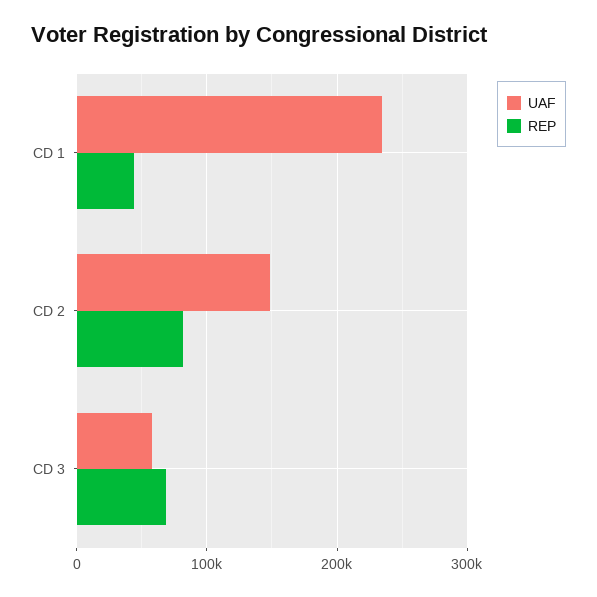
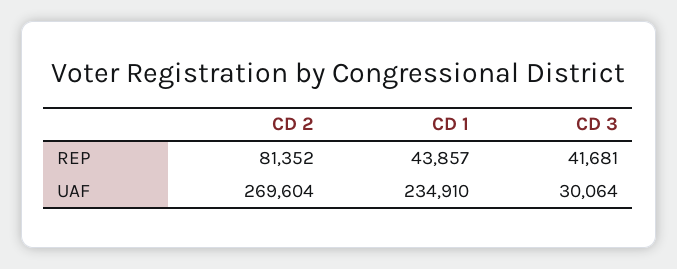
UAF, CD 2: 150000 -> 269604
UAF, CD 3: 60000 -> 30064
REP, CD 3: 70000 -> 41681

